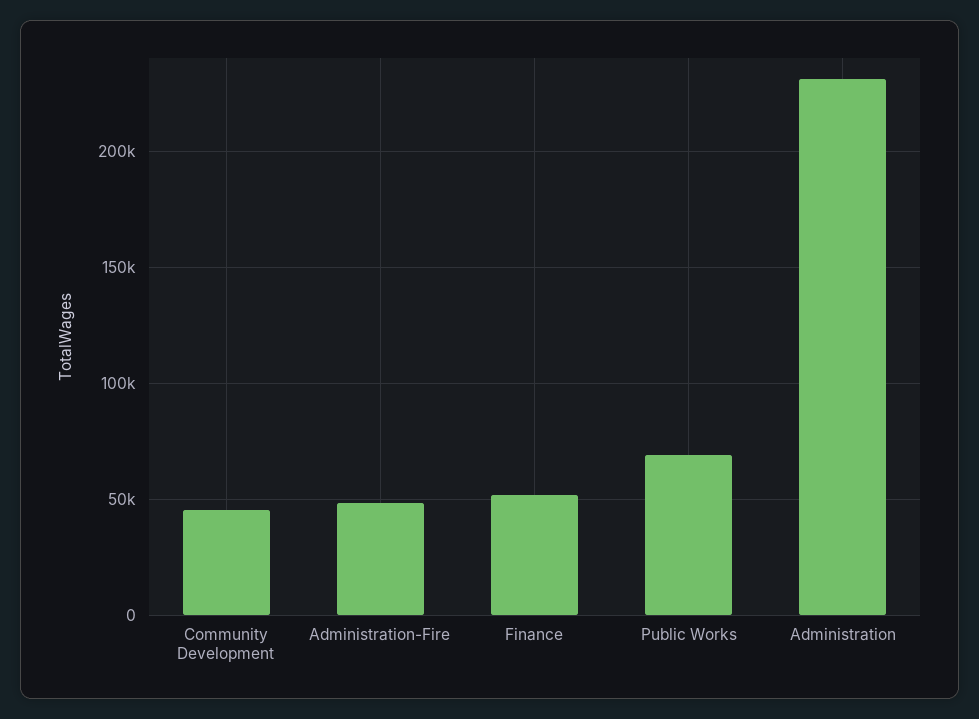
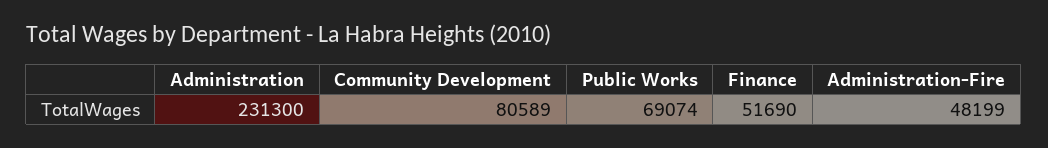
Community Development: 45000 -> 80589

